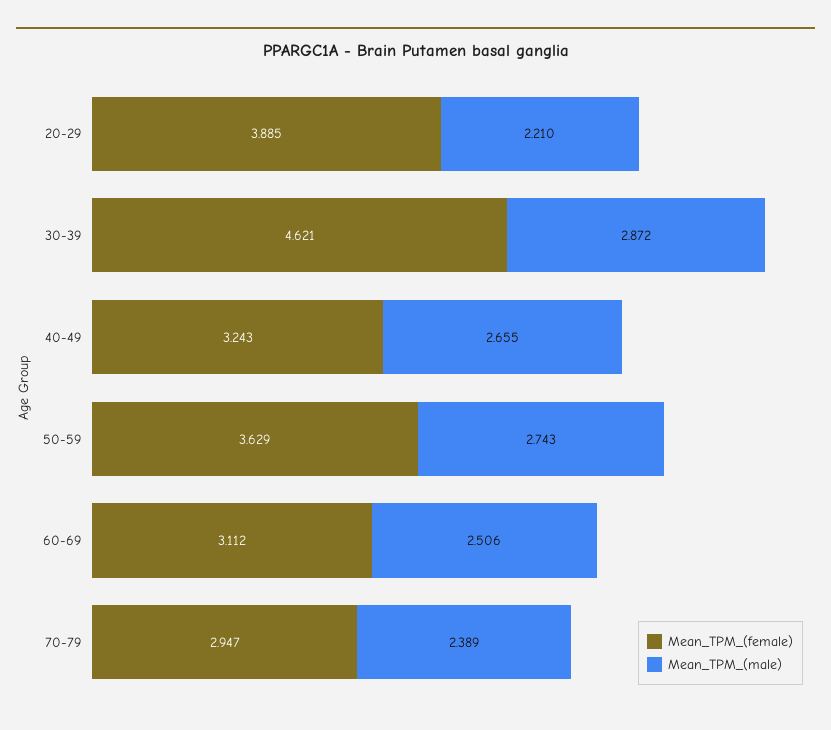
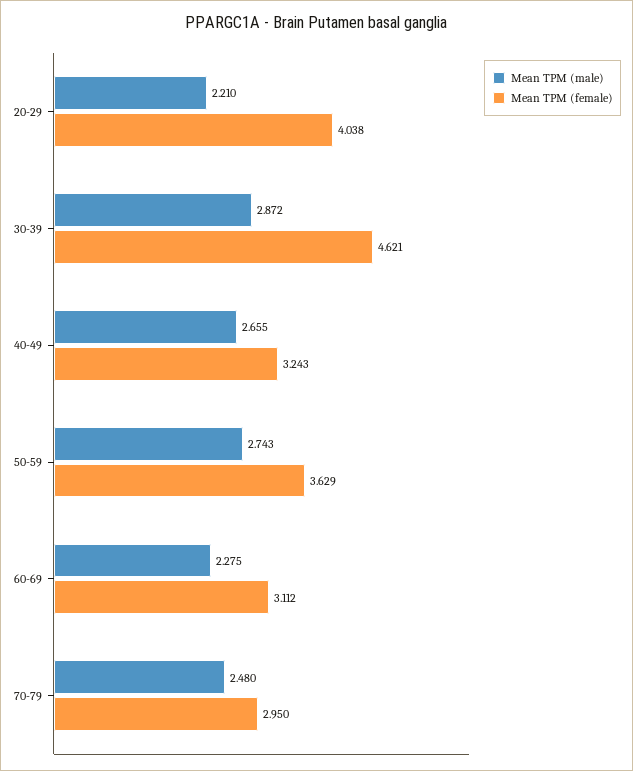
Mean_TPM_(female), 20-29: 3.885 -> 4.038
Mean_TPM_(male), 60-69: 2.506 -> 2.275
Mean_TPM_(female), 70-79: 2.947 -> 2.95
Mean_TPM_(male), 70-79: 2.389 -> 2.48

